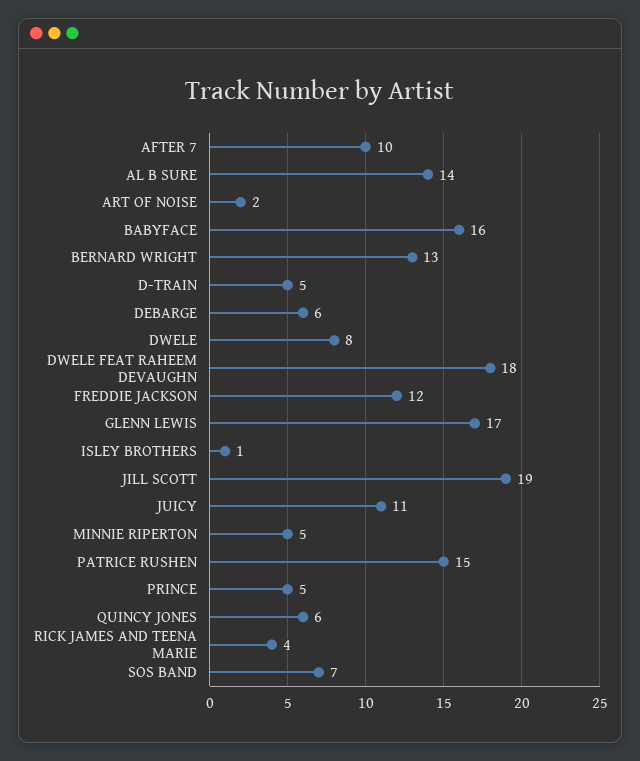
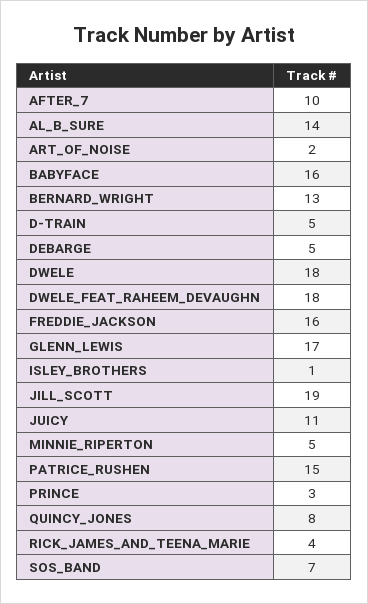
DEBARGE: 6 -> 5
DWELE: 8 -> 18
FREDDIE JACKSON: 12 -> 16
PRINCE: 5 -> 3
QUINCY JONES: 6 -> 8

